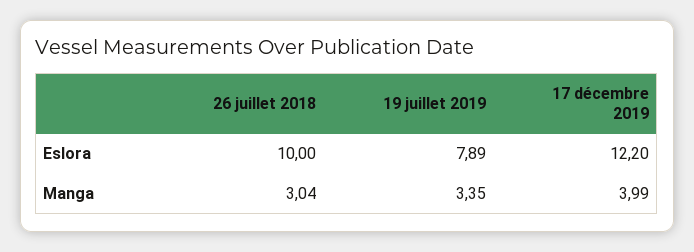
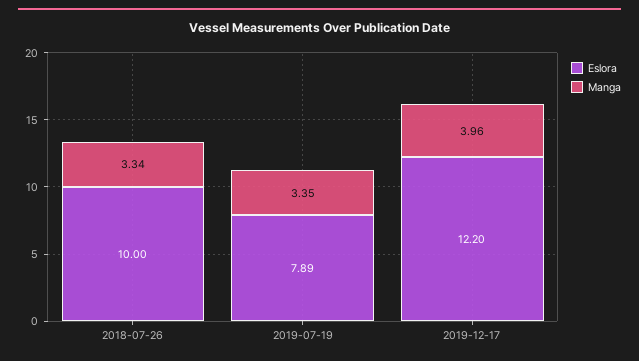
Manga, 26 juillet 2018: 3.04 -> 3.34
Manga, 17 décembre 2019: 3.99 -> 3.96

